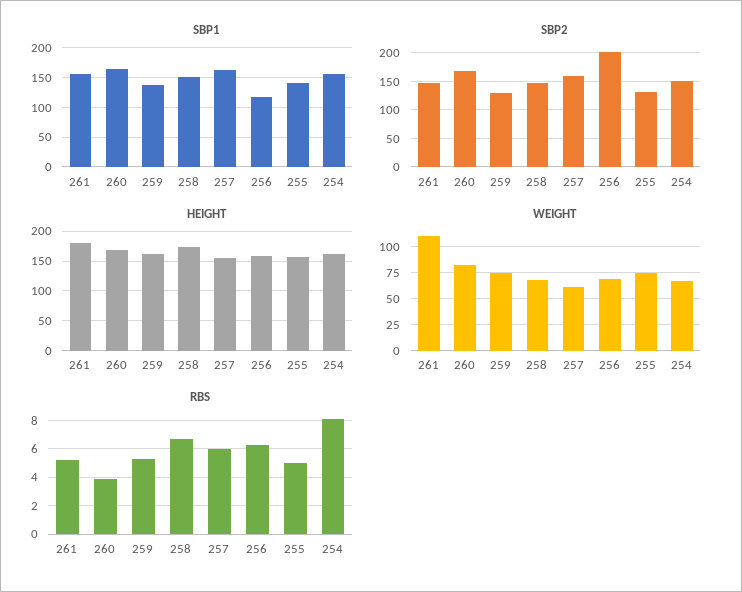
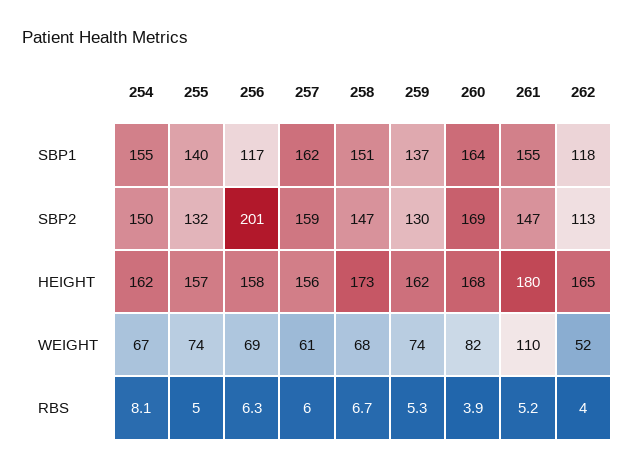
SBP1, 262: none -> 118
SBP2, 262: none -> 113
HEIGHT, 262: none -> 165
WEIGHT, 262: none -> 52
RBS, 262: none -> 4

